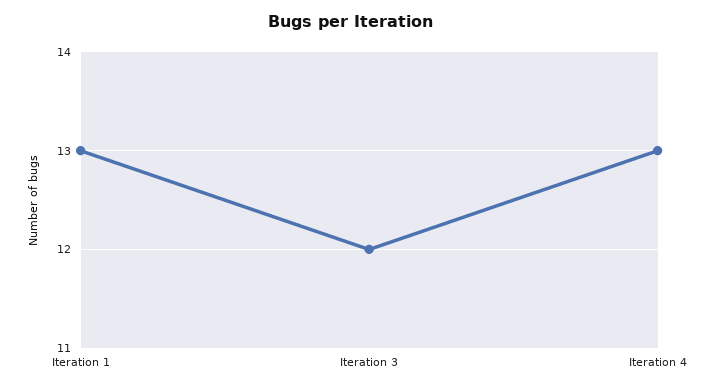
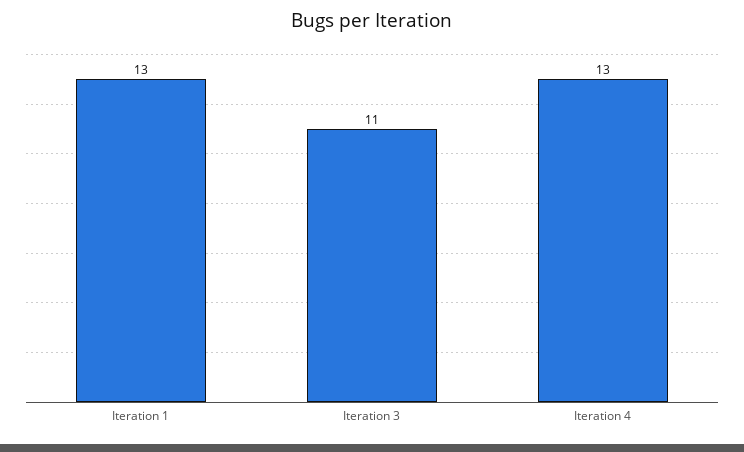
Iteration 3: 12 -> 11

